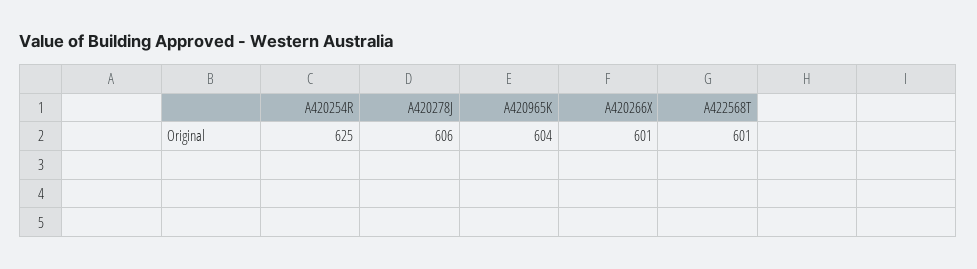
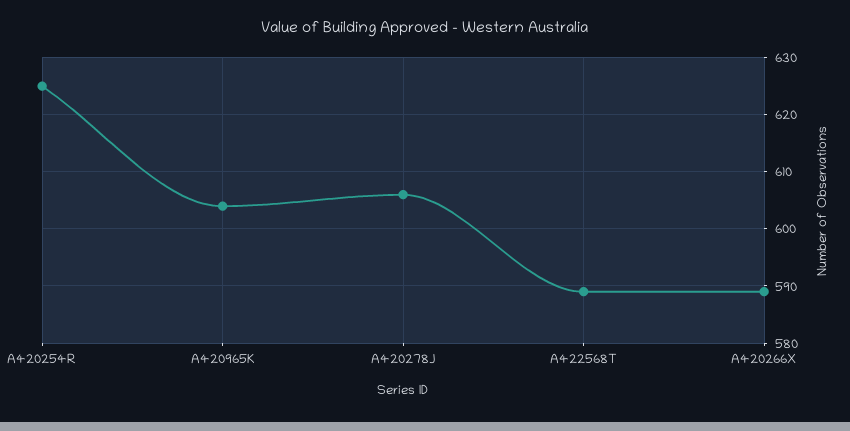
A420266X: 601 -> 590
A422568T: 601 -> 590

